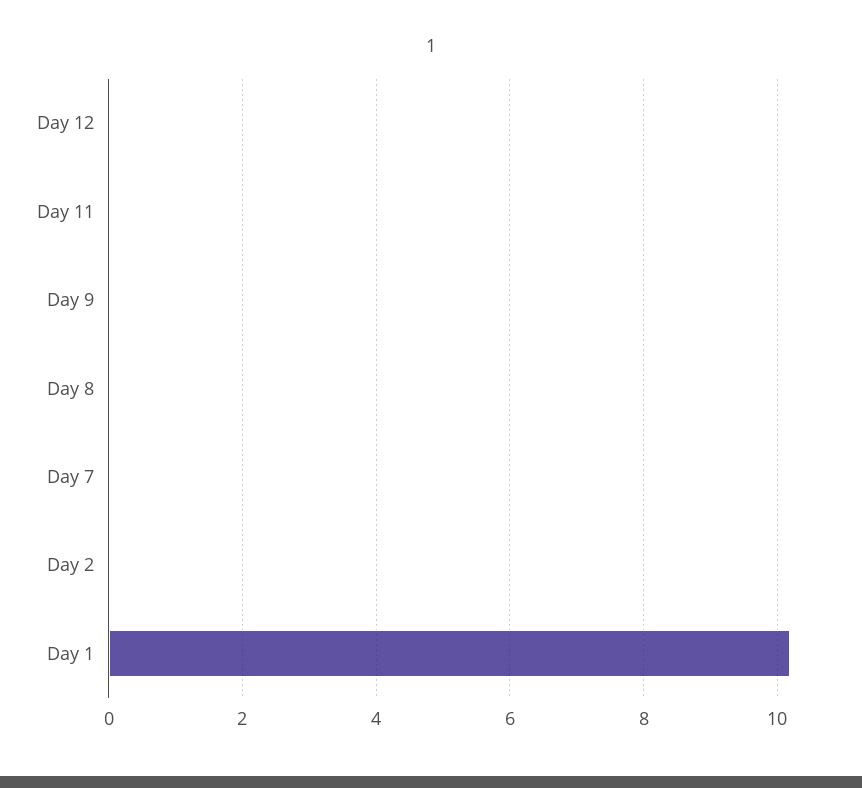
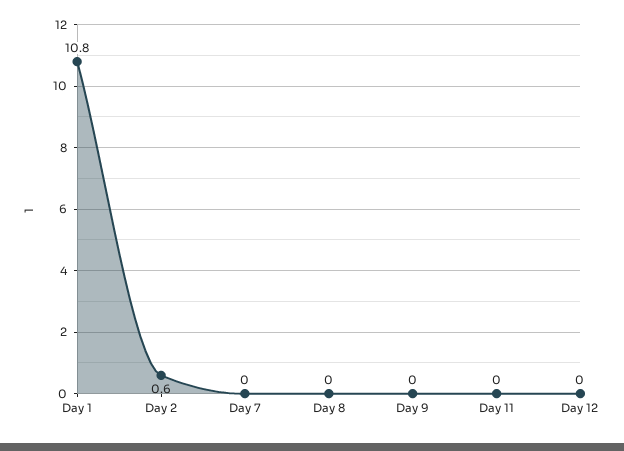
Day 2: 0 -> 0.6
Day 1: 10.2 -> 10.8

